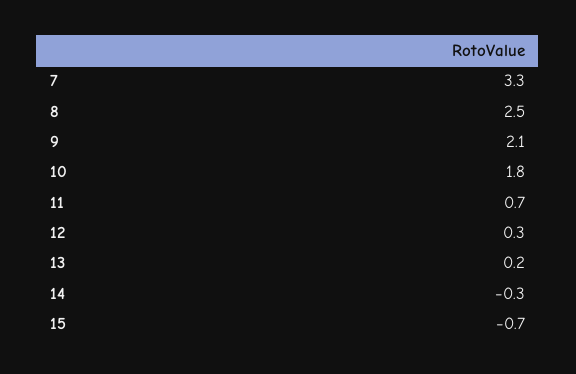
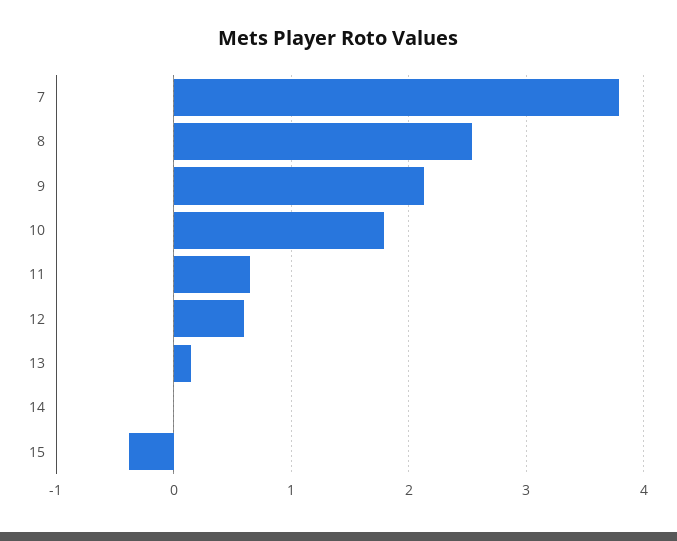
7: 3.3 -> 3.8
12: 0.3 -> 0.6
14: -0.3 -> 0
15: -0.7 -> -0.4

